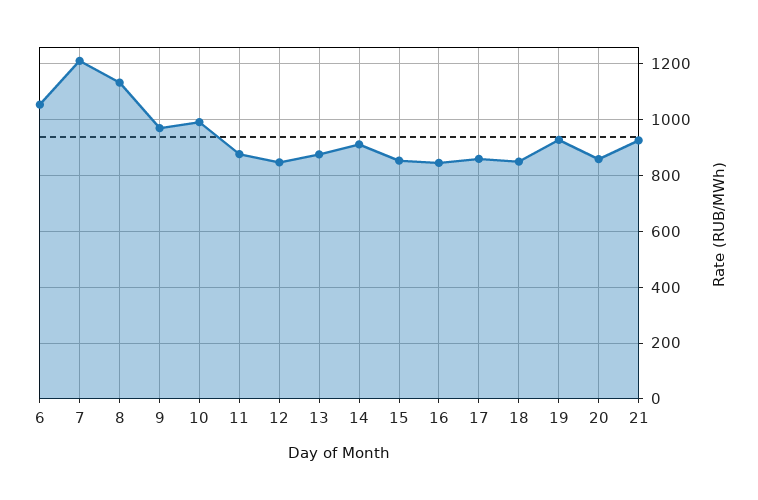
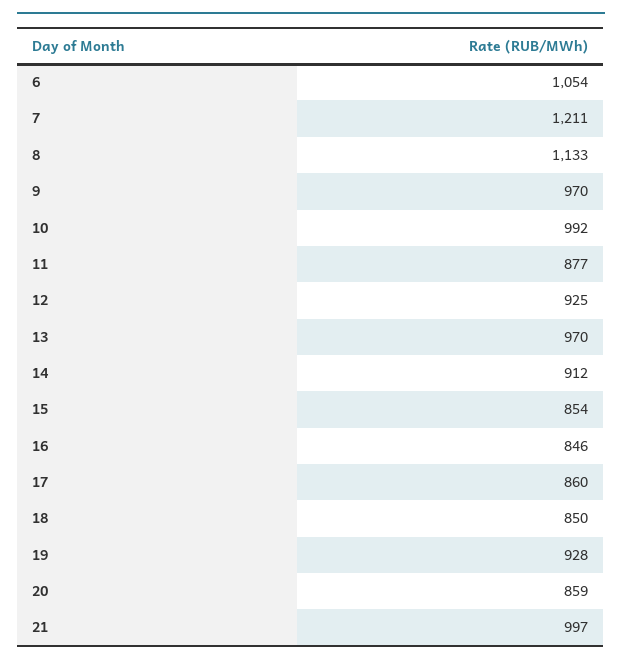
12: 850 -> 925
13: 875 -> 970
21: 925 -> 997

